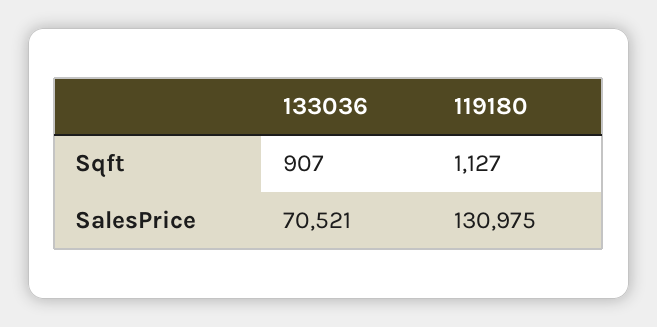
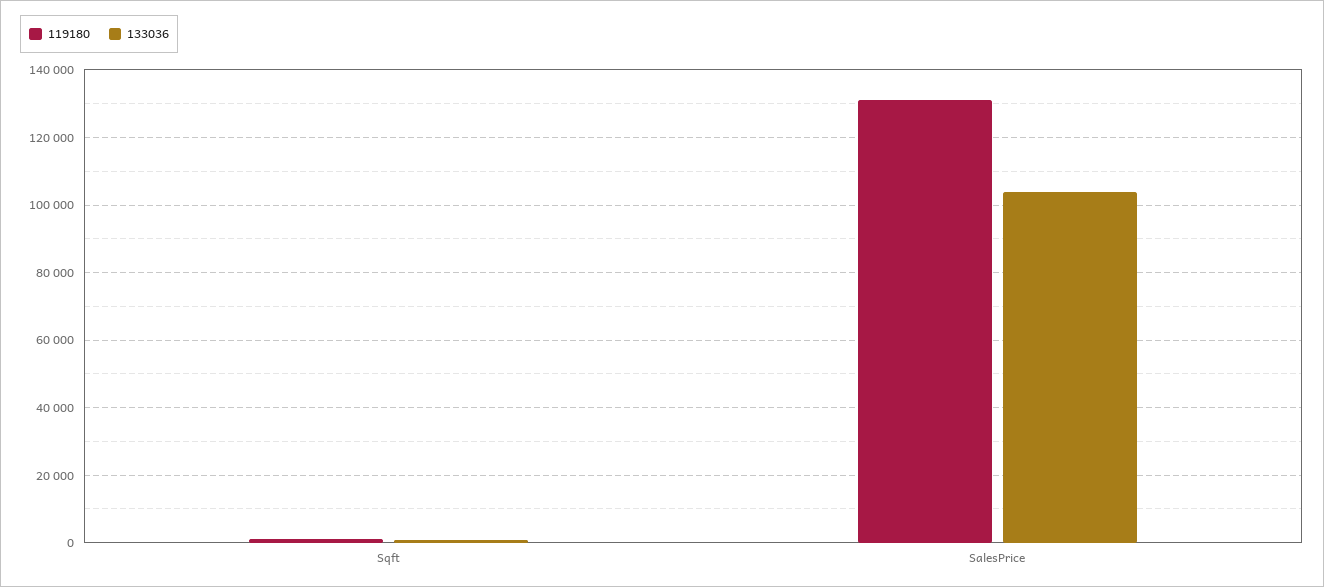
133036, SalesPrice: 70521 -> 104000

